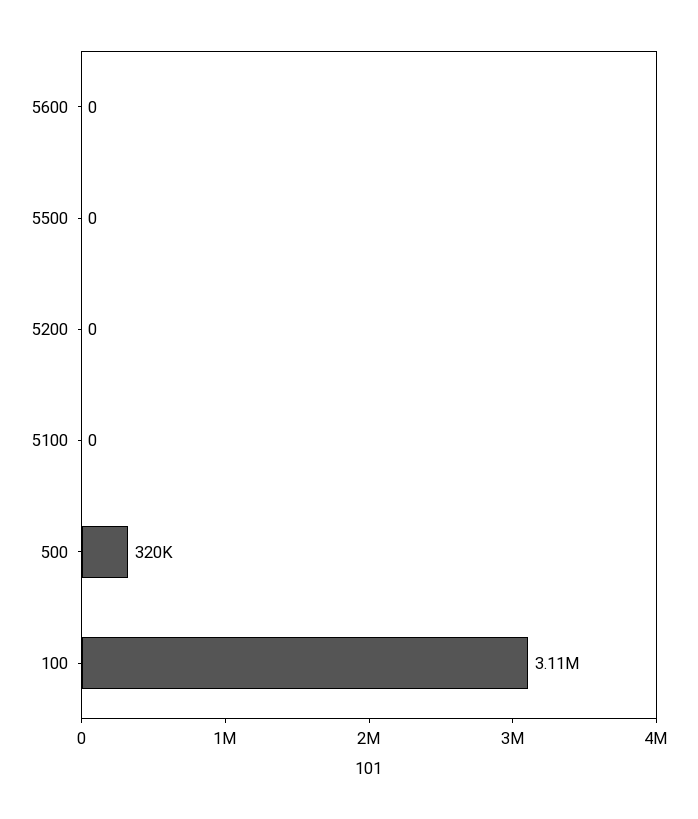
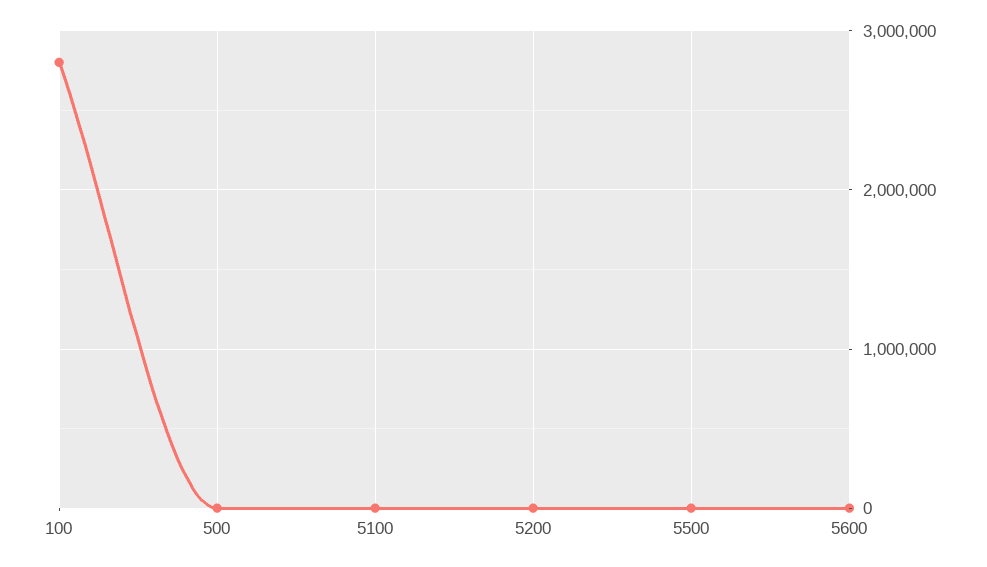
500: 320000 -> 0
100: 3110000 -> 2800000

